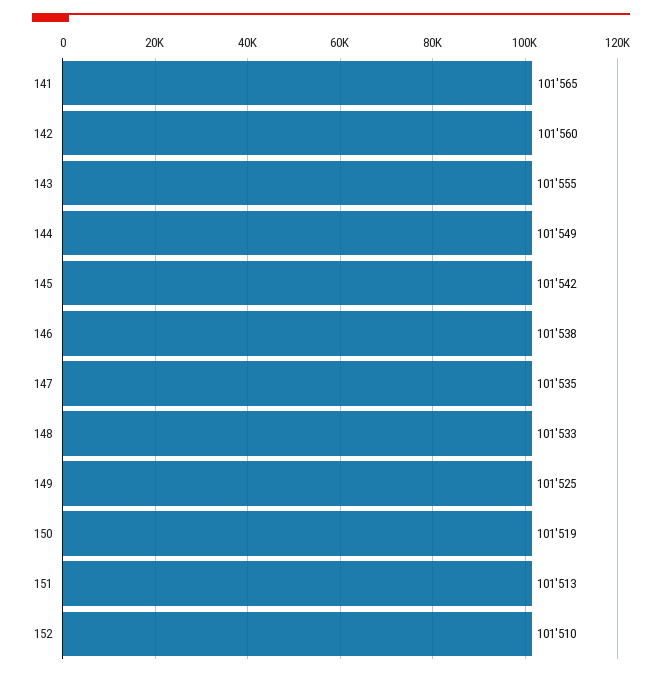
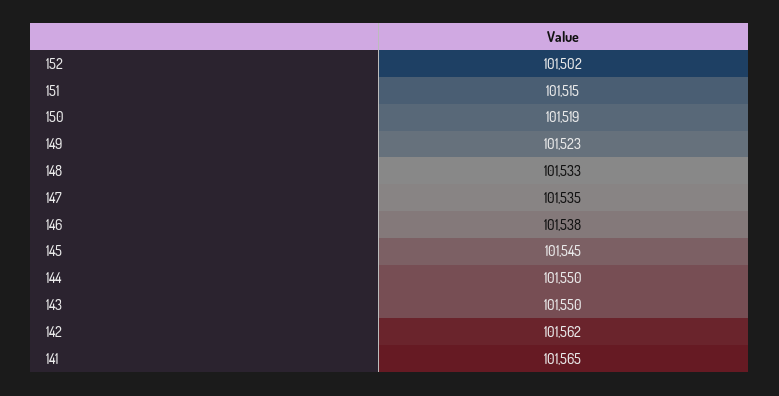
142: 101560 -> 101562
143: 101555 -> 101550
144: 101549 -> 101550
145: 101542 -> 101545
149: 101525 -> 101523
151: 101513 -> 101515
152: 101510 -> 101502

